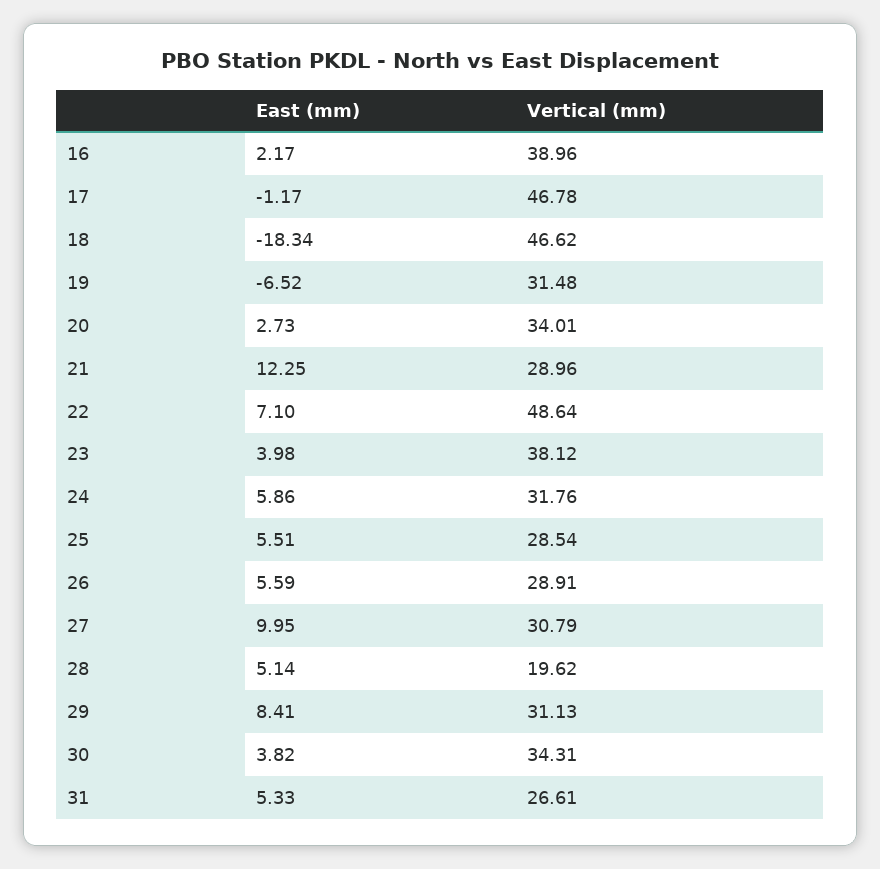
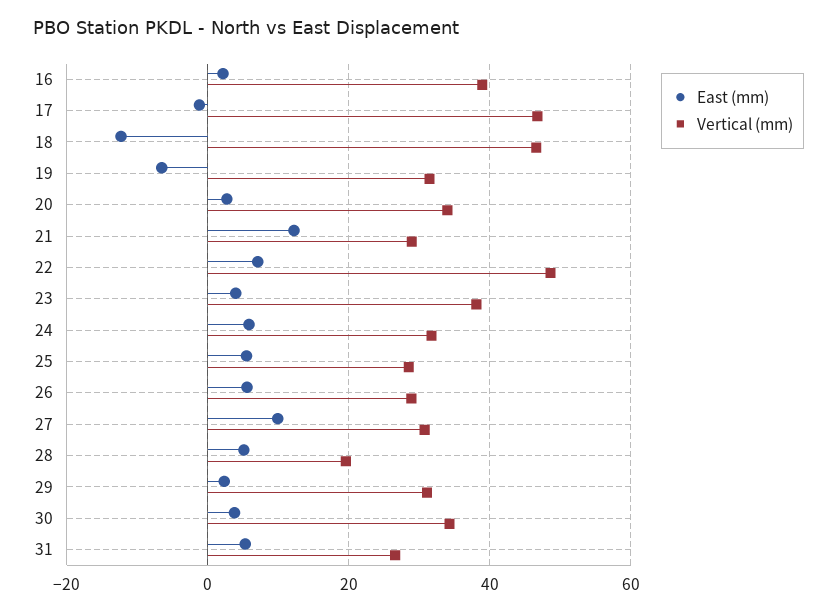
East (mm), 18: -18.34 -> -12
East (mm), 29: 8.41 -> 2

